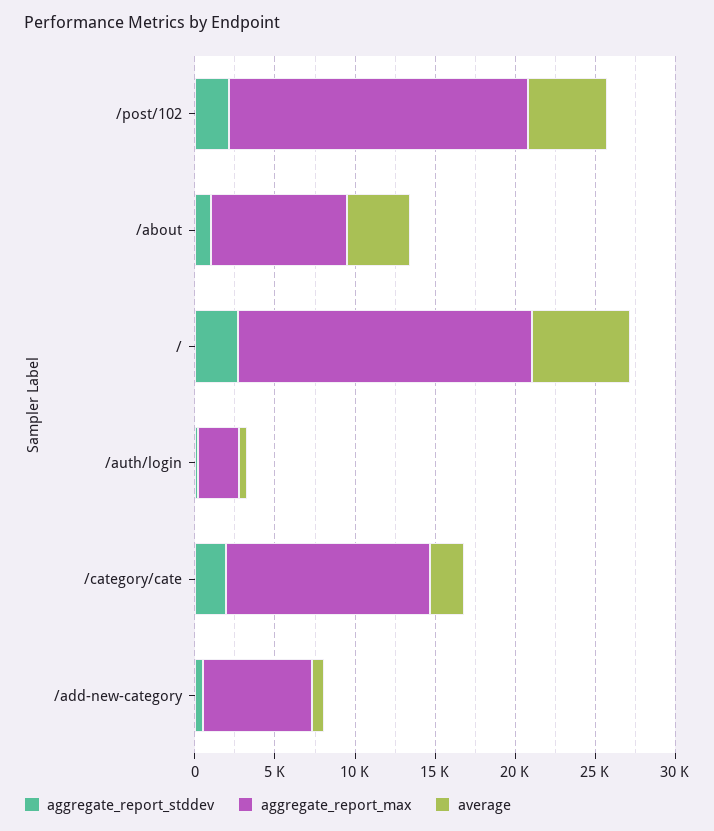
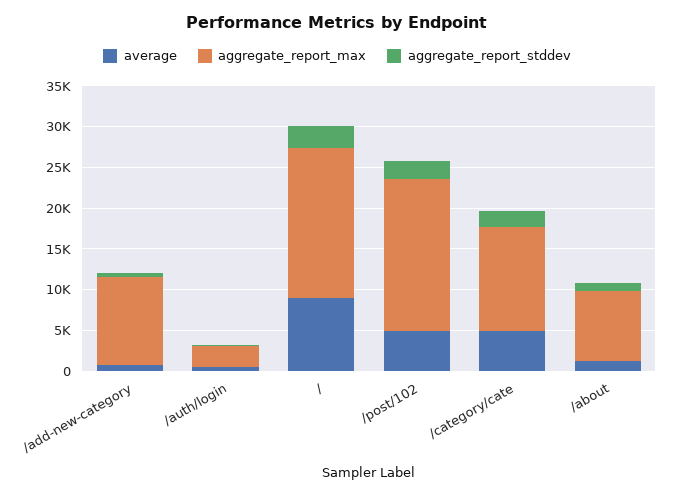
average, /about: 4000 -> 1000
average, /: 6000 -> 9000
average, /category/cate: 2000 -> 5000
aggregate_report_max, /add-new-category: 7000 -> 11000

